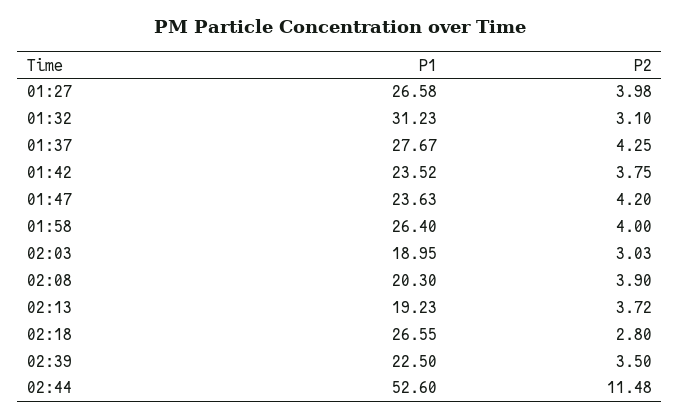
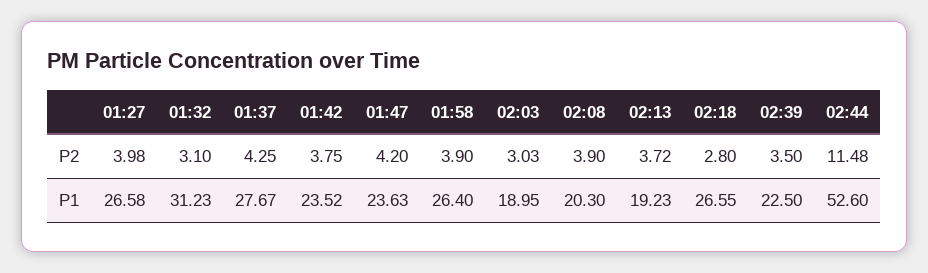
P2, 01:58: 4 -> 3.9

